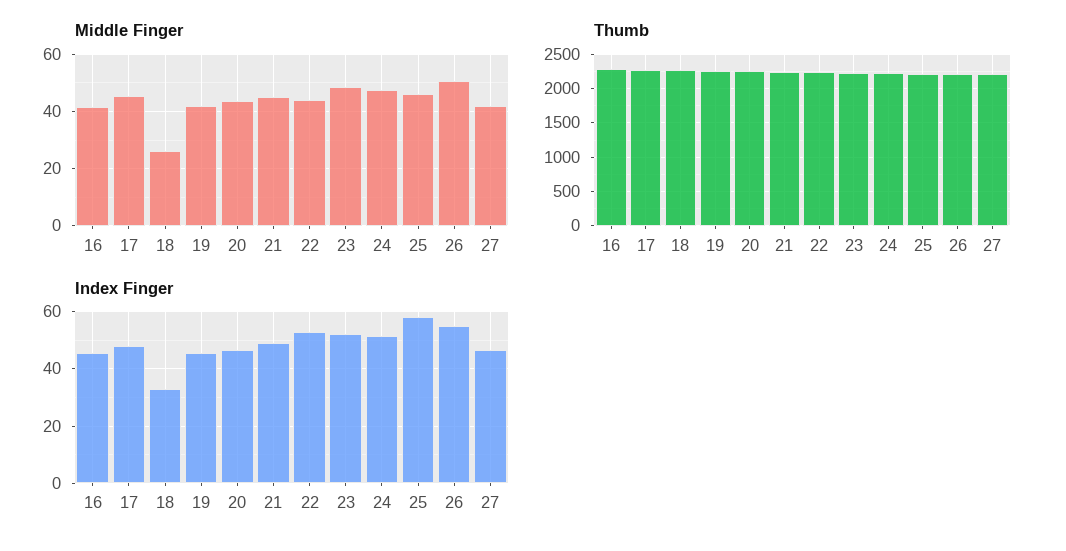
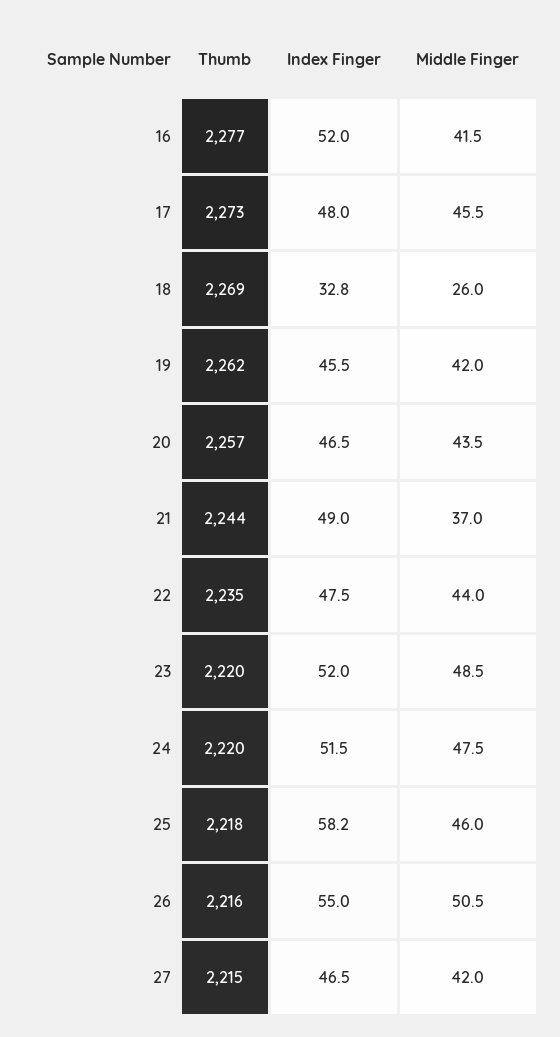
Middle Finger, 21: 45 -> 37
Index Finger, 16: 45 -> 52
Index Finger, 22: 52.5 -> 47.5

